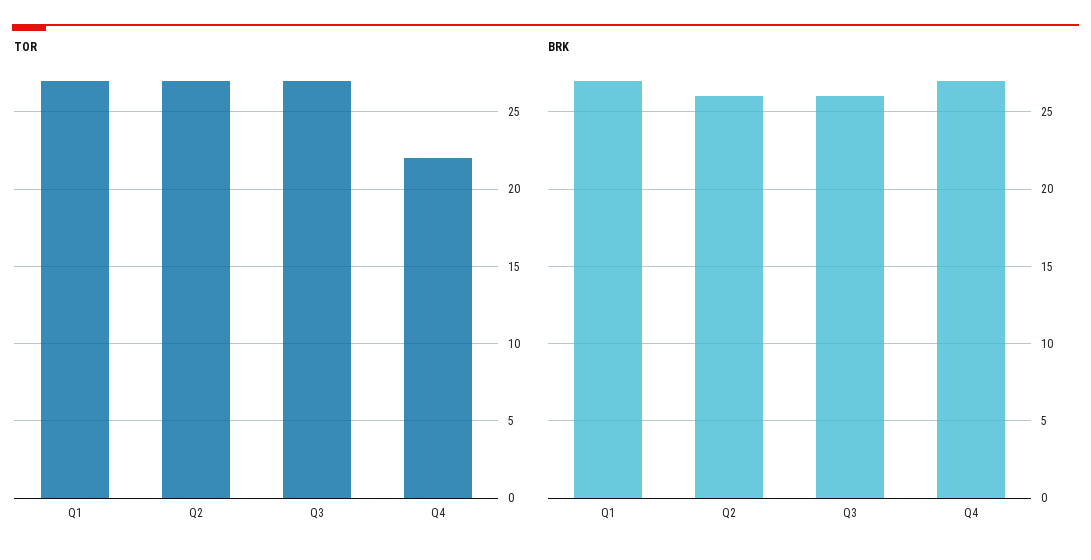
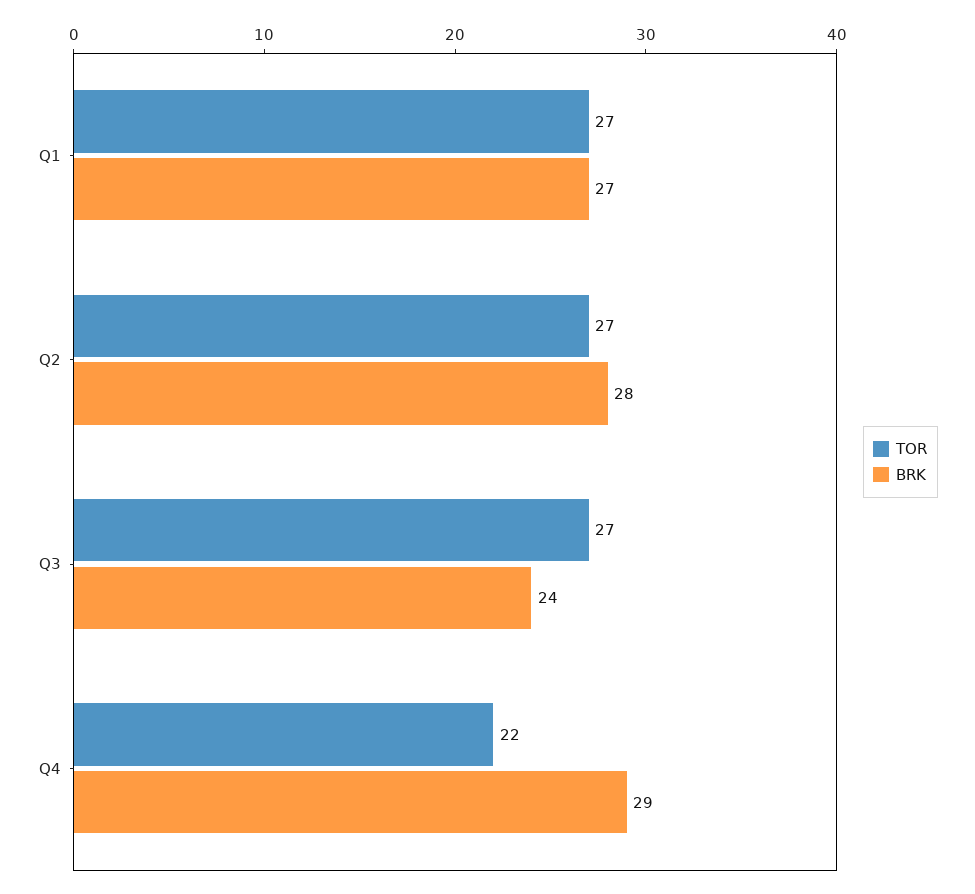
BRK, Q2: 26 -> 28
BRK, Q3: 26 -> 24
BRK, Q4: 27 -> 29

